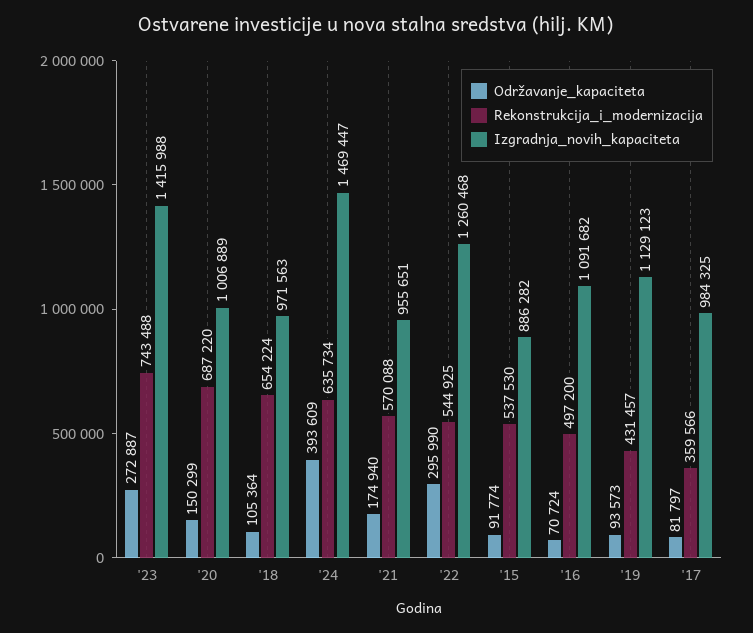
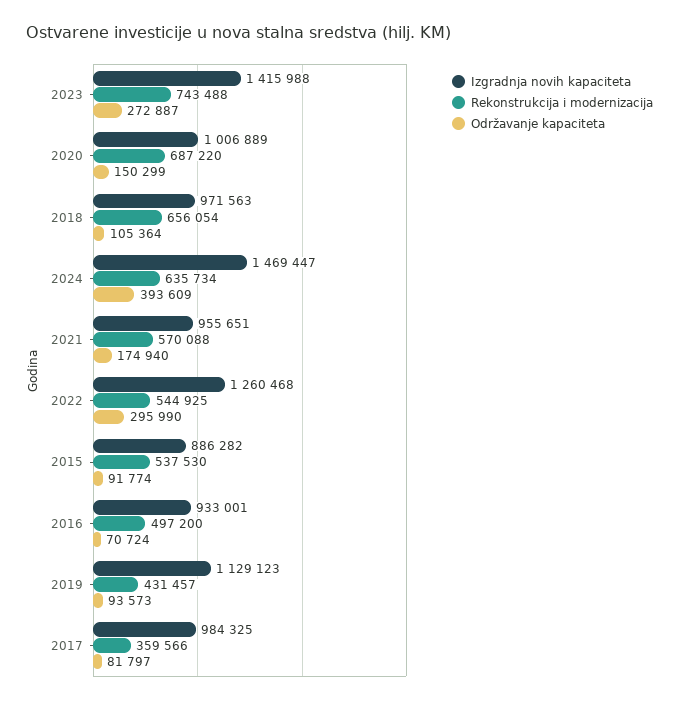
Rekonstrukcija_i_modernizacija, '18: 654224 -> 656054
Izgradnja_novih_kapaciteta, '16: 1091682 -> 933001

